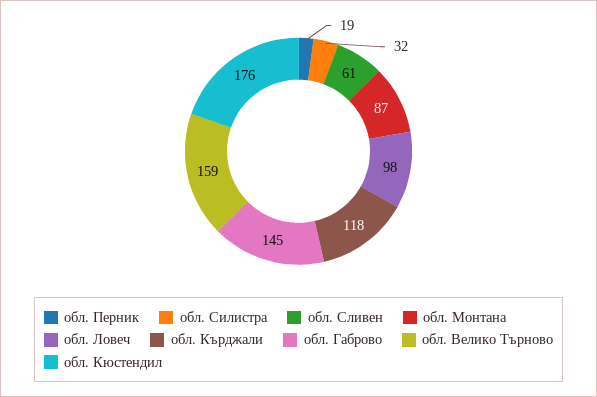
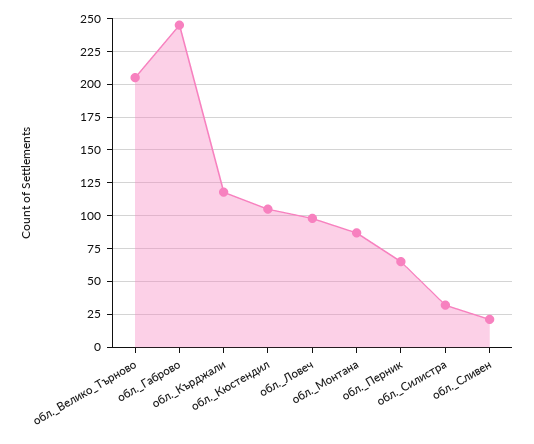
обл. Перник: 19 -> 65
обл. Сливен: 61 -> 20
обл. Габрово: 145 -> 245
обл. Велико Търново: 159 -> 205
обл. Кюстендил: 176 -> 105

